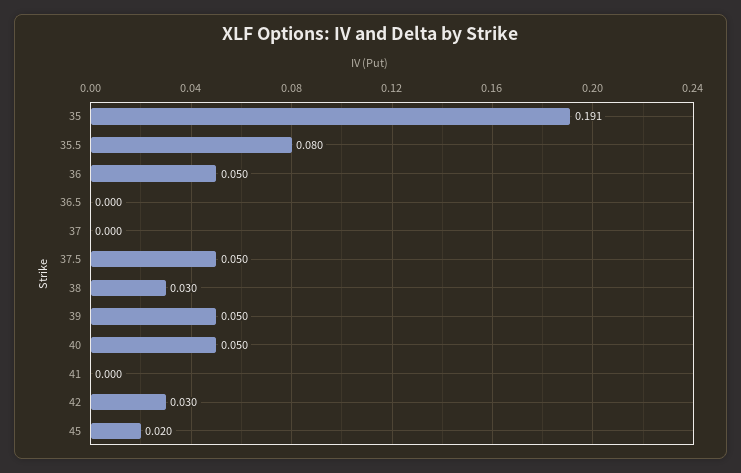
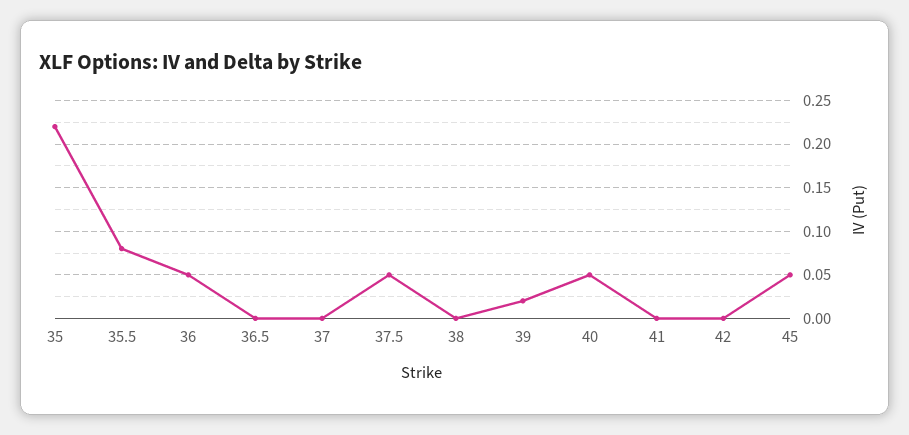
35: 0.191 -> 0.22
38: 0.03 -> 0
39: 0.05 -> 0.02
42: 0.03 -> 0
45: 0.02 -> 0.05

